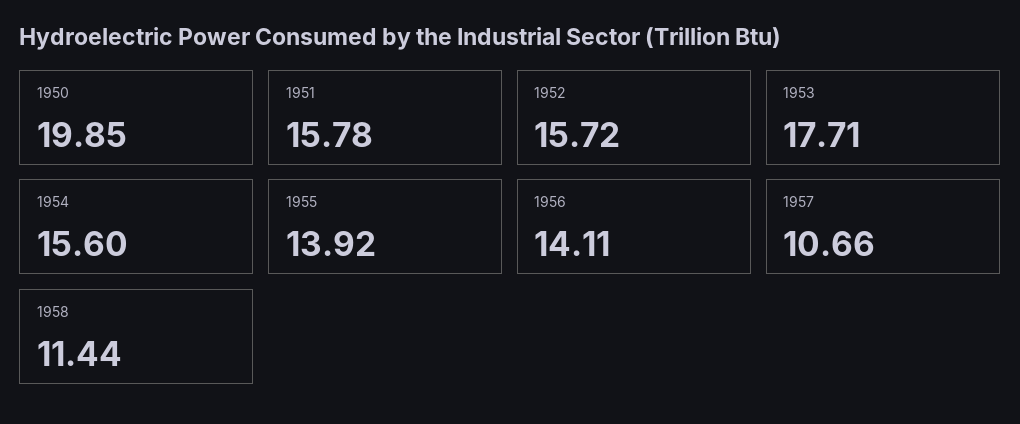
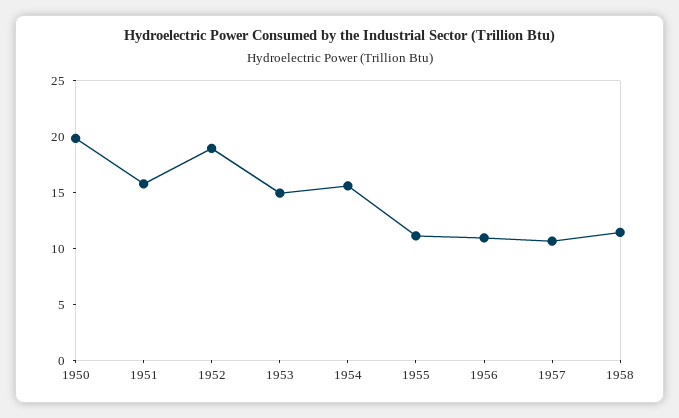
1952: 15.72 -> 19
1953: 17.71 -> 15
1955: 13.92 -> 11
1956: 14.11 -> 11

